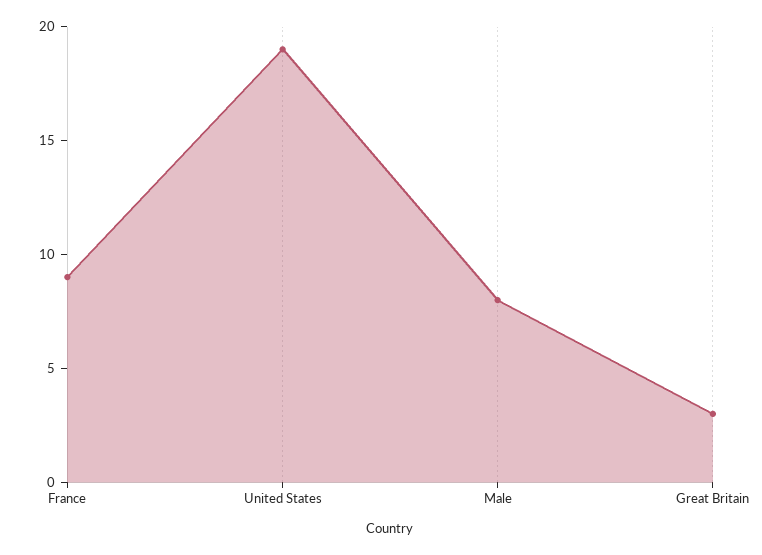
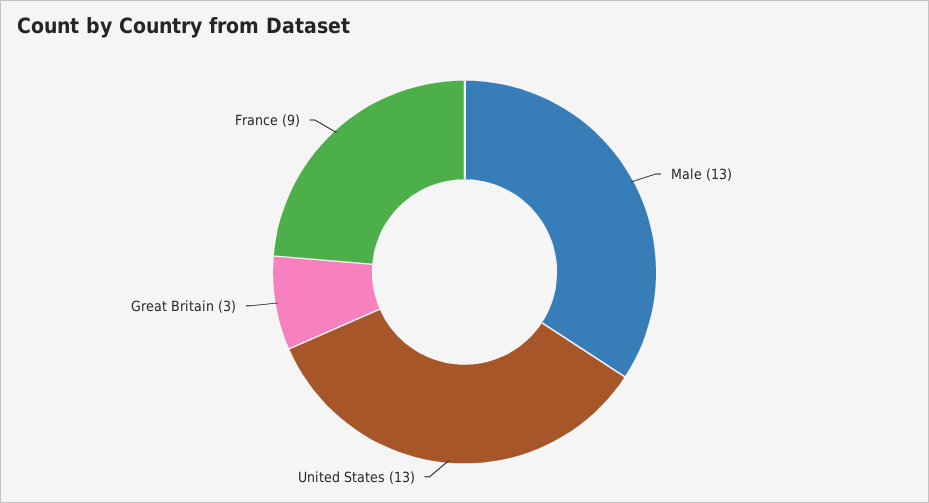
United States: 19 -> 13
Male: 8 -> 13

